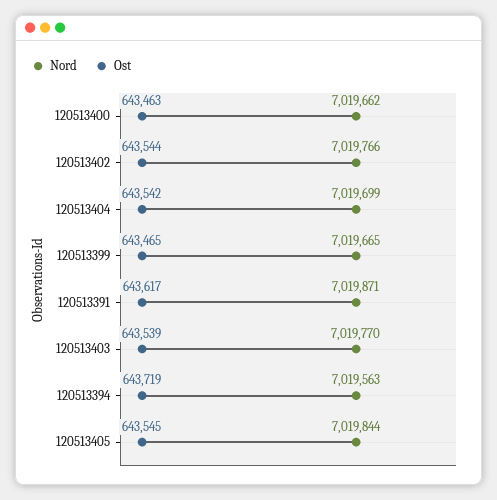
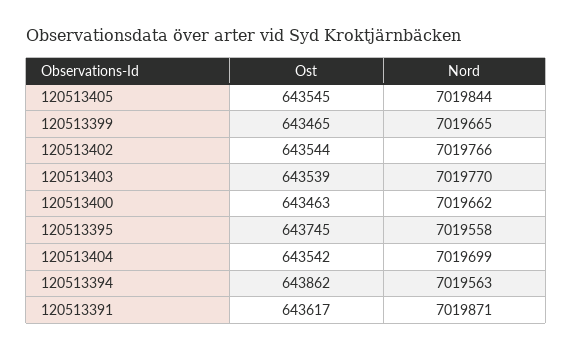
Ost, 120513394: 643719 -> 643862
Ost, 120513395: none -> 643745
Nord, 120513395: none -> 7019558

